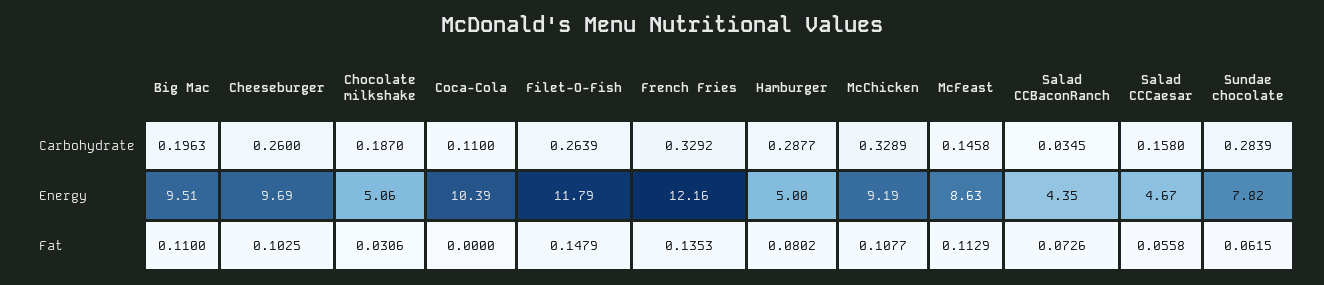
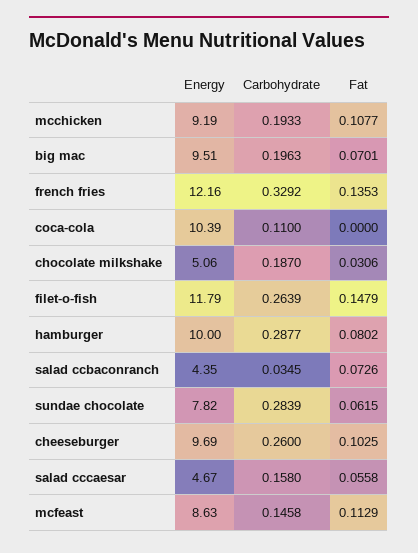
McChicken, Carbohydrate: 0.3289 -> 0.1933
Hamburger, Energy: 5 -> 10
Big Mac, Fat: 0.11 -> 0.0701

